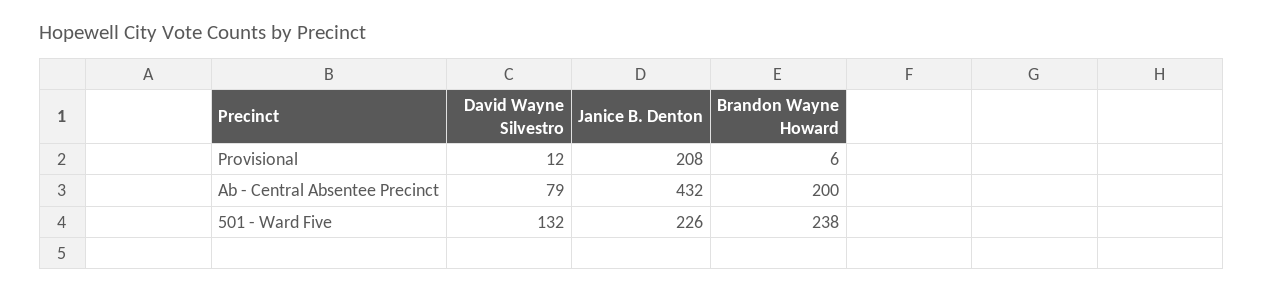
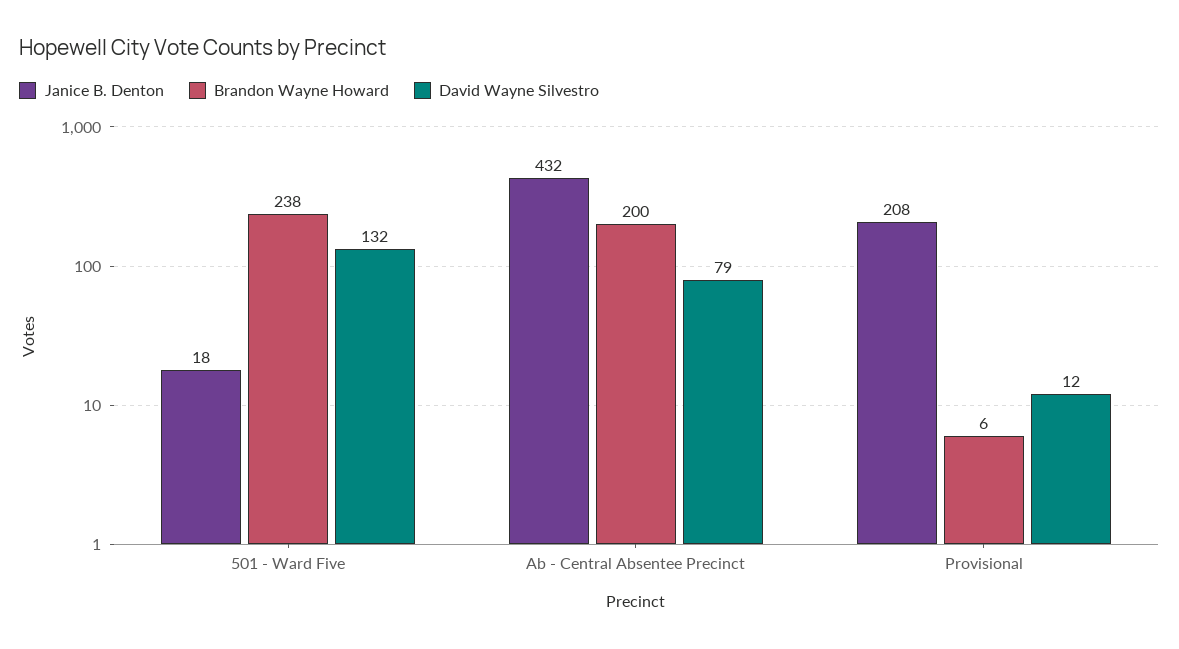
Janice B. Denton, 501 - Ward Five: 226 -> 18

